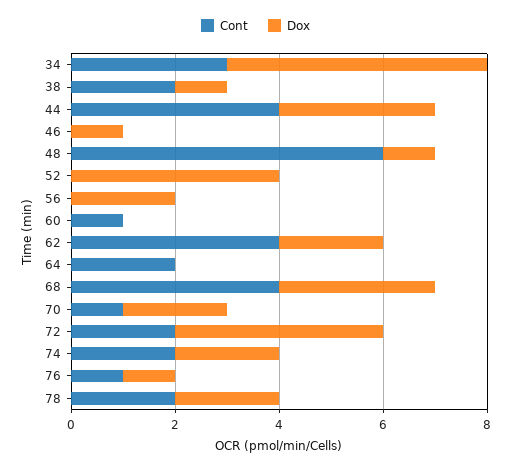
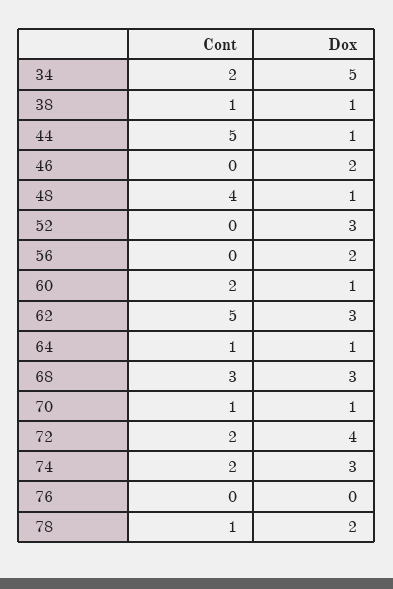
Cont, 34: 3 -> 2
Cont, 38: 2 -> 1
Cont, 44: 4 -> 5
Dox, 44: 3 -> 1
Dox, 46: 1 -> 2
Cont, 48: 6 -> 4
Dox, 52: 4 -> 3
Cont, 60: 1 -> 2
Dox, 60: 0 -> 1
Cont, 62: 4 -> 5
Dox, 62: 2 -> 3
Cont, 64: 2 -> 1
Dox, 64: 0 -> 1
Cont, 68: 4 -> 3
Dox, 70: 2 -> 1
Dox, 74: 2 -> 3
Cont, 76: 1 -> 0
Dox, 76: 1 -> 0
Cont, 78: 2 -> 1

